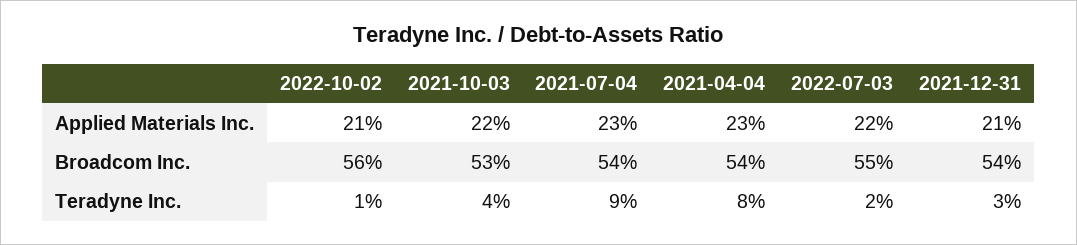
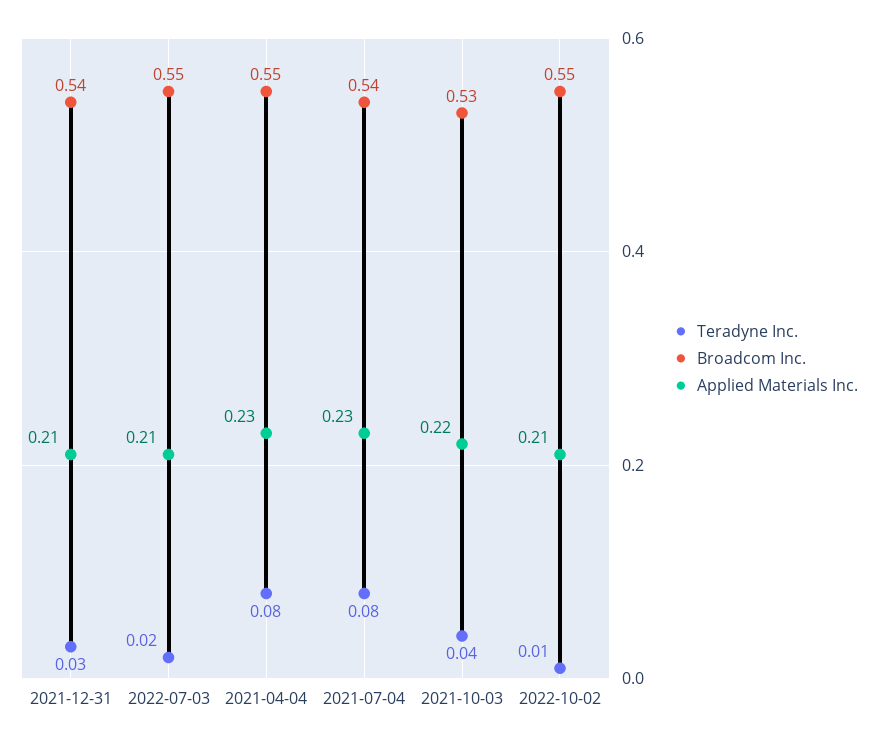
Applied Materials Inc., 2022-07-03: 0.22 -> 0.21
Broadcom Inc., 2022-10-02: 0.56 -> 0.55
Broadcom Inc., 2021-04-04: 0.54 -> 0.55
Teradyne Inc., 2021-07-04: 0.09 -> 0.08

